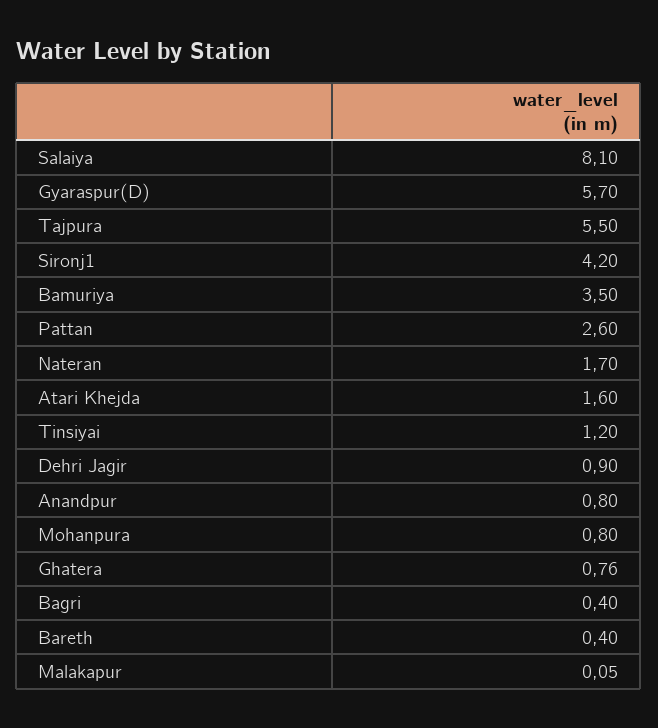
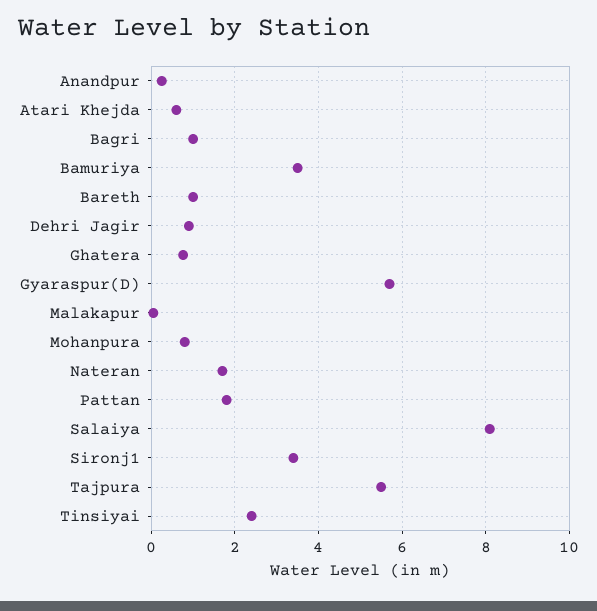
Sironj1: 4.2 -> 3.4
Pattan: 2.6 -> 1.8
Atari Khejda: 1.6 -> 0.6
Tinsiyai: 1.2 -> 2.4
Anandpur: 0.8 -> 0.2
Bagri: 0.4 -> 1
Bareth: 0.4 -> 1

